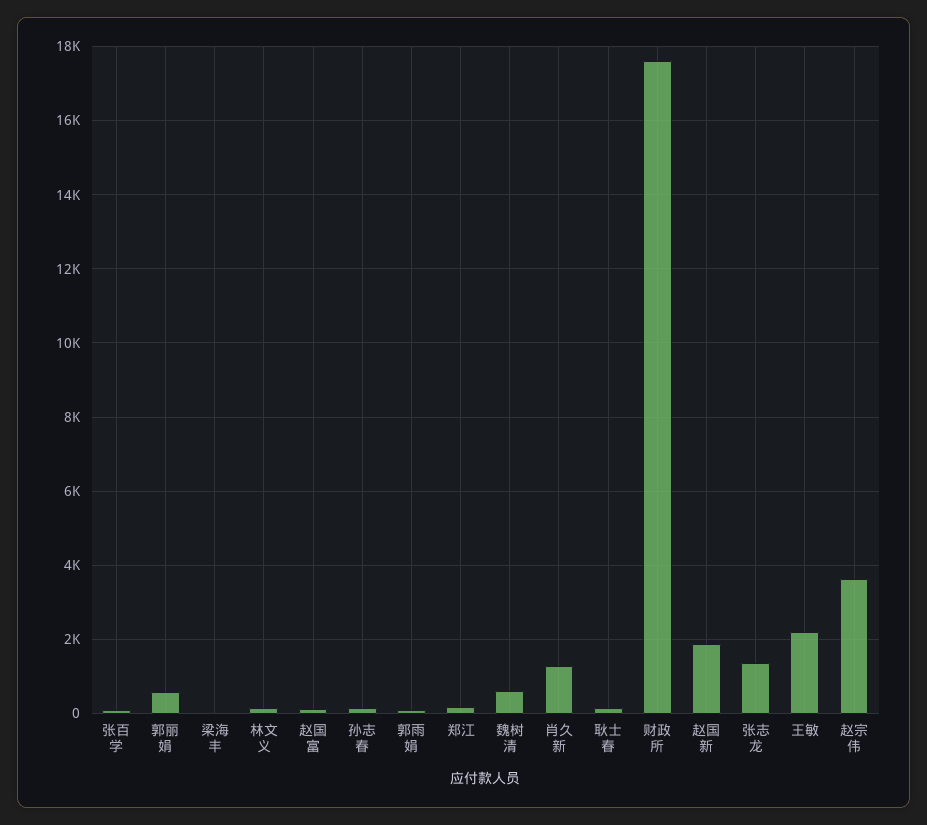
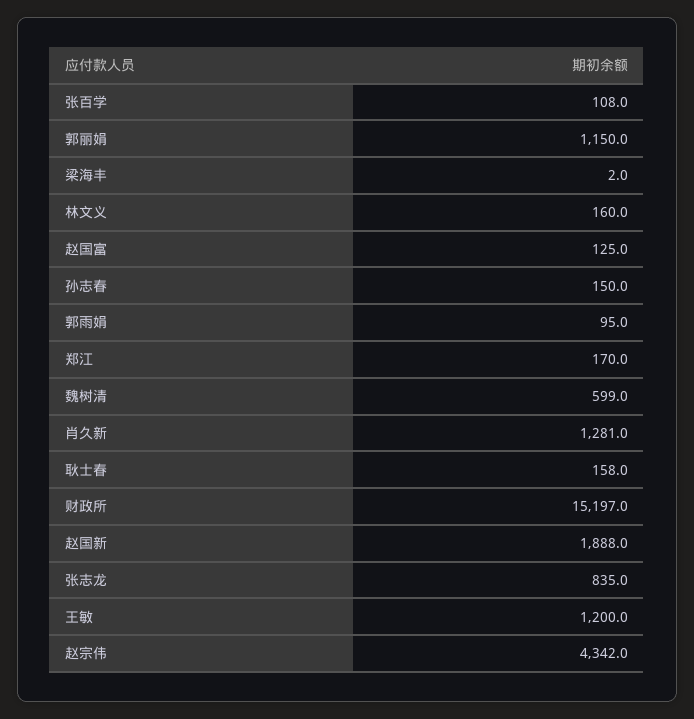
郭丽娟: 600 -> 1150
财政所: 17600 -> 15197
张志龙: 1400 -> 835
王敏: 2200 -> 1200
赵宗伟: 3600 -> 4342

